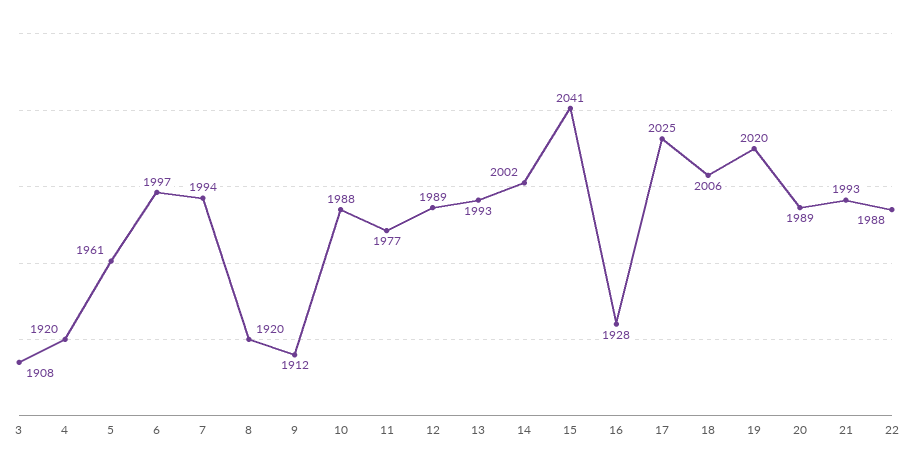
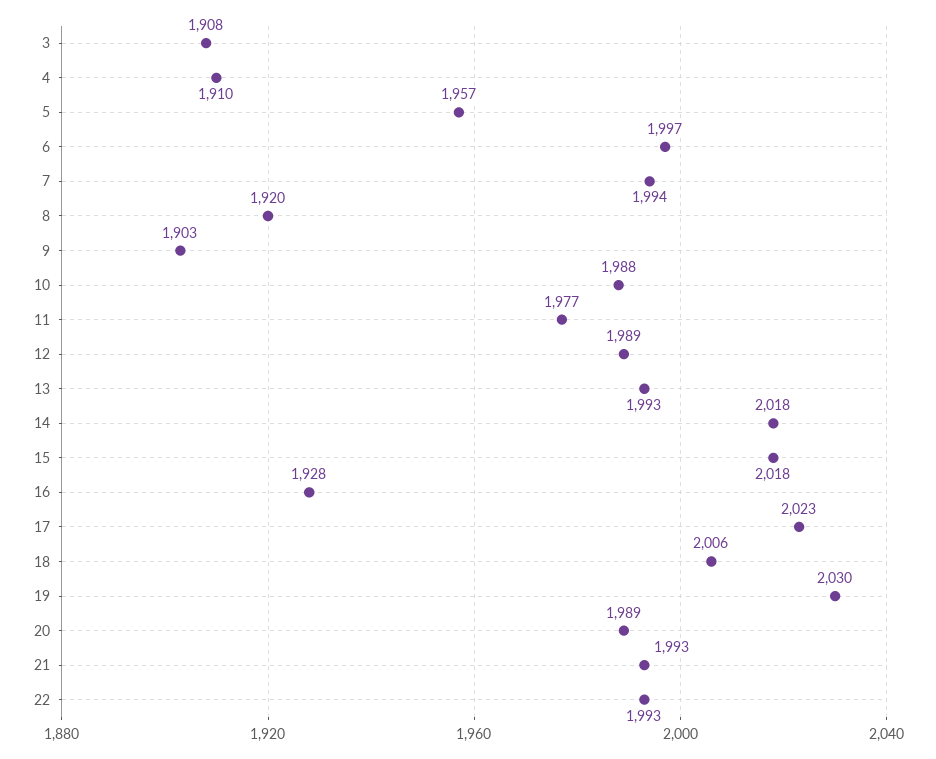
4: 1920 -> 1910
5: 1961 -> 1957
9: 1912 -> 1903
14: 2002 -> 2018
15: 2041 -> 2018
17: 2025 -> 2023
19: 2020 -> 2030
22: 1988 -> 1993

